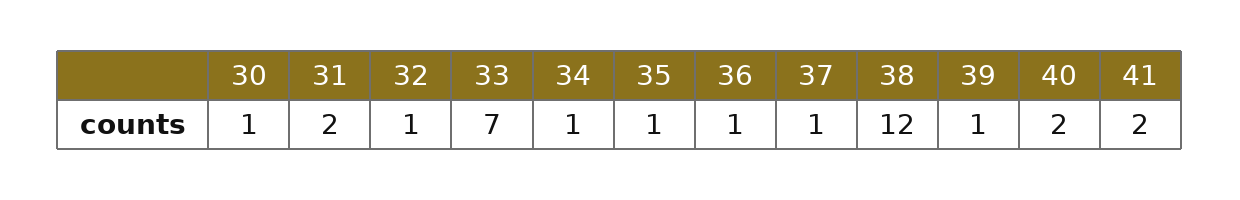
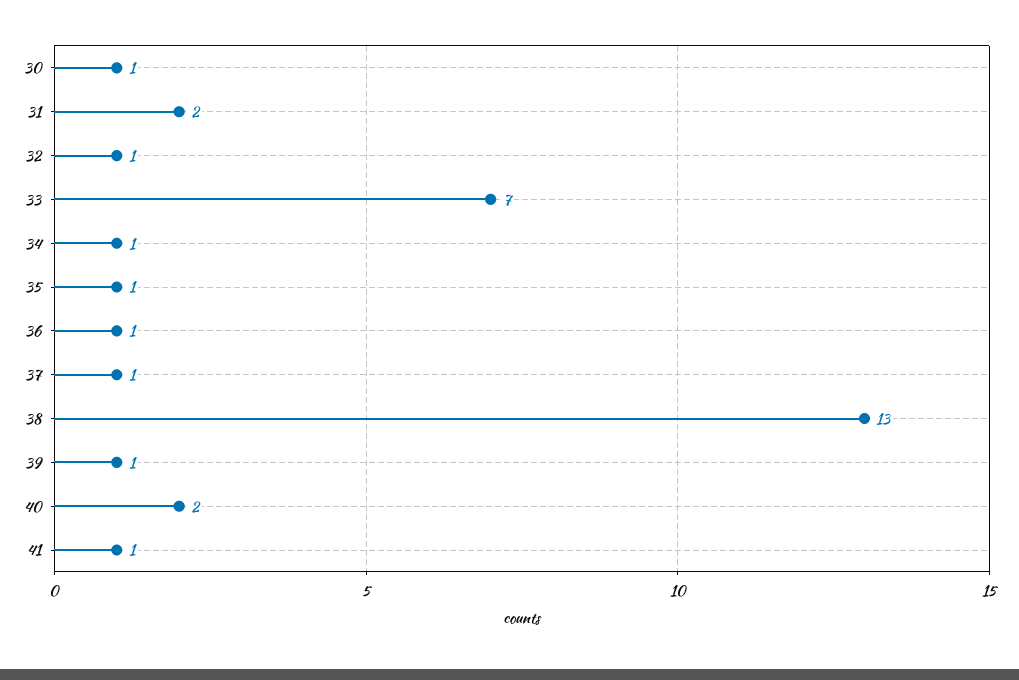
38: 12 -> 13
41: 2 -> 1

